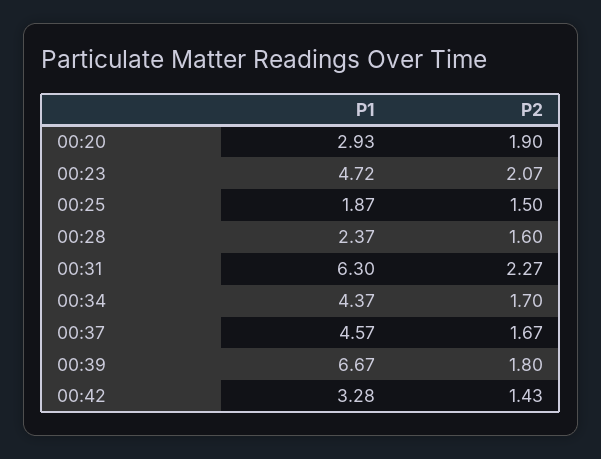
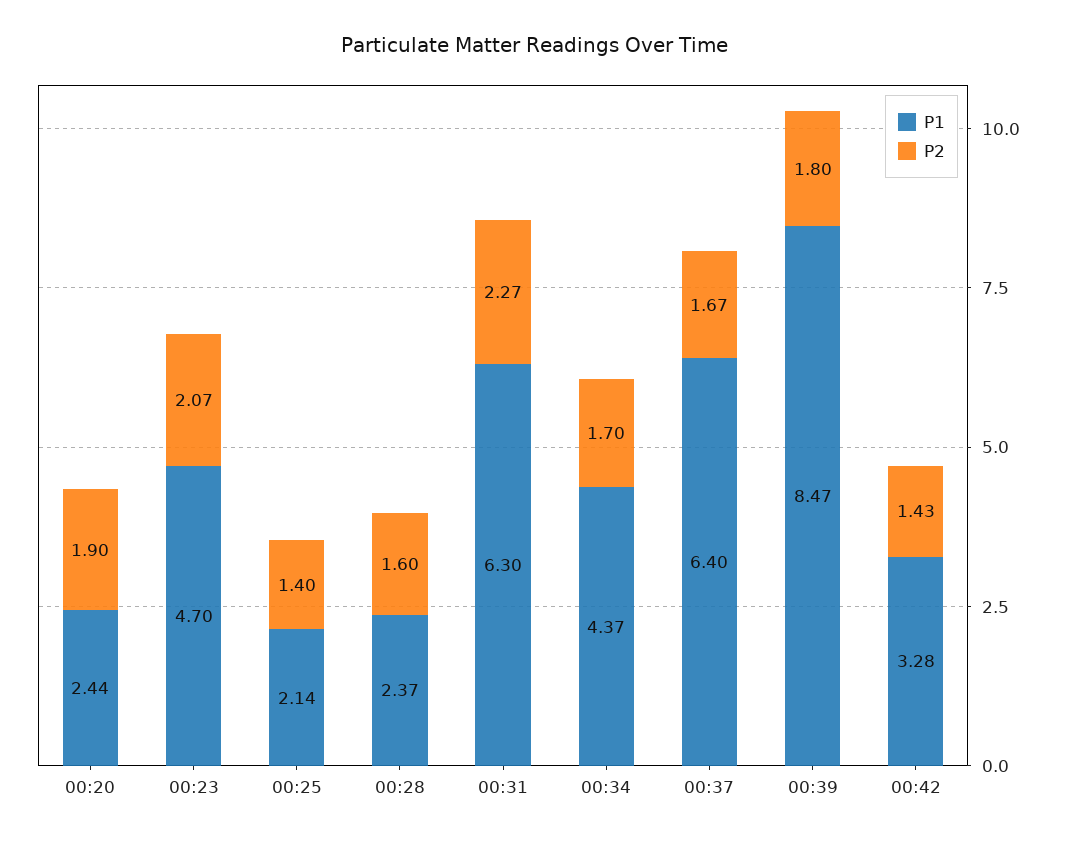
P1, 00:20: 2.93 -> 2.44
P1, 00:23: 4.72 -> 4.7
P1, 00:25: 1.87 -> 2.14
P2, 00:25: 1.5 -> 1.4
P1, 00:37: 4.57 -> 6.4
P1, 00:39: 6.67 -> 8.47

